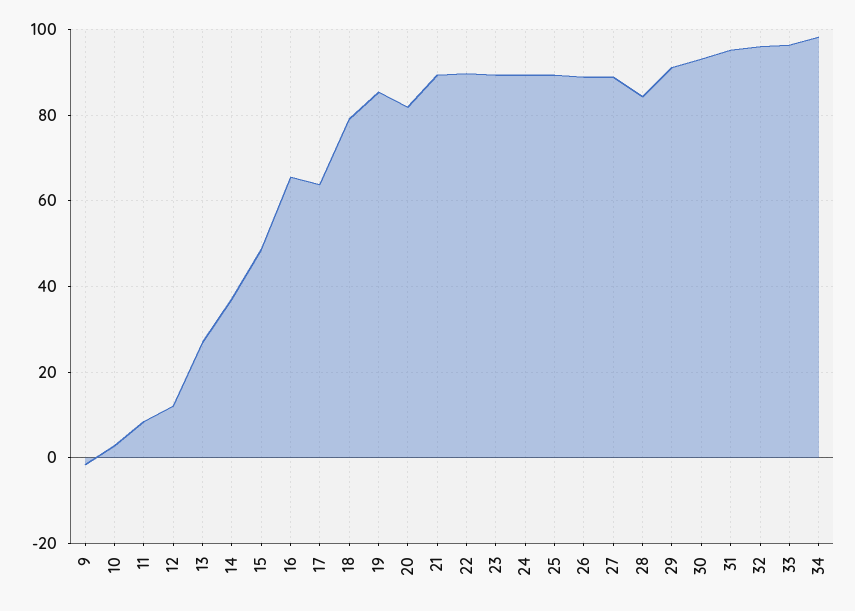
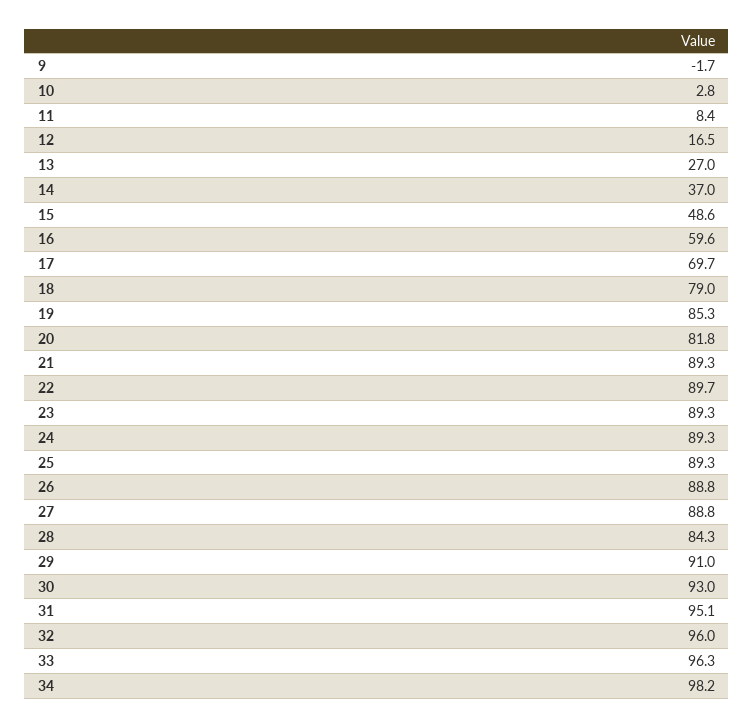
12: 12 -> 16.5
16: 66 -> 59.6
17: 64 -> 69.7

